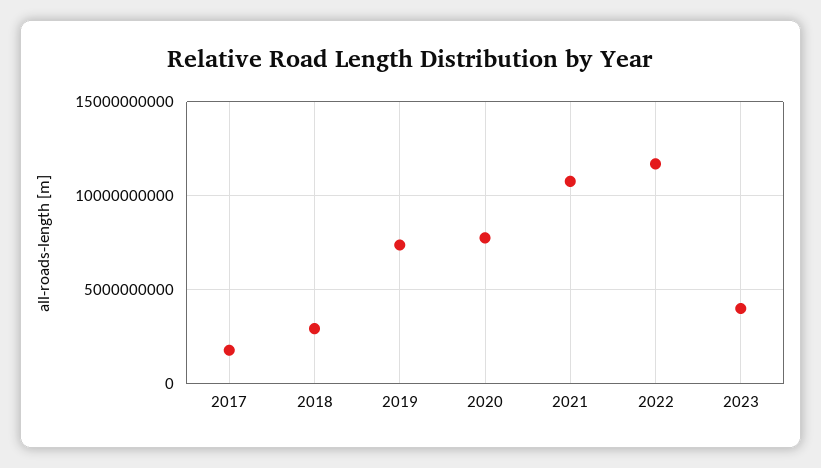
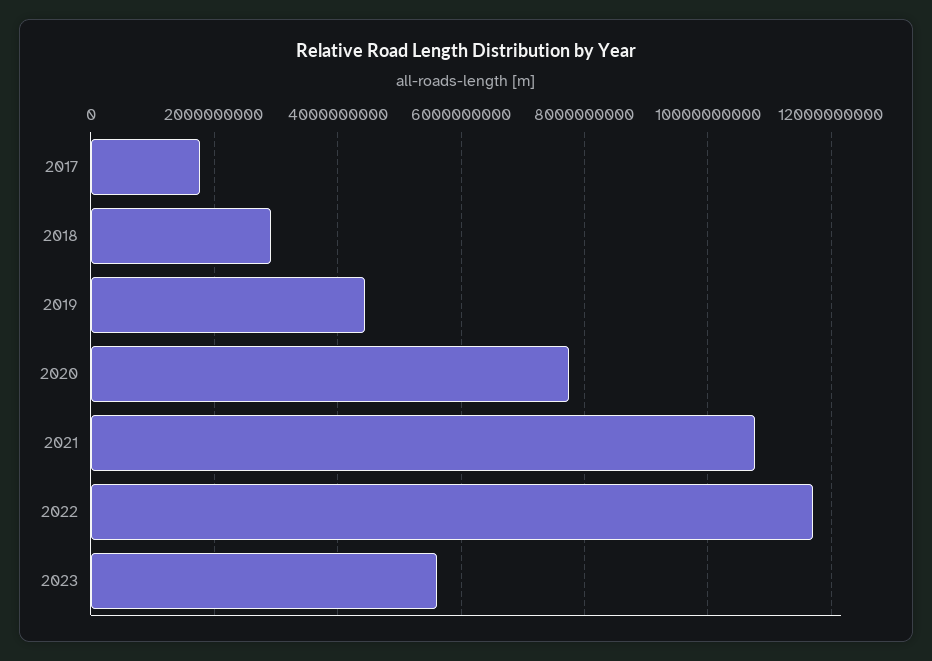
2019: 7500000000 -> 4400000000
2023: 4000000000 -> 5600000000

